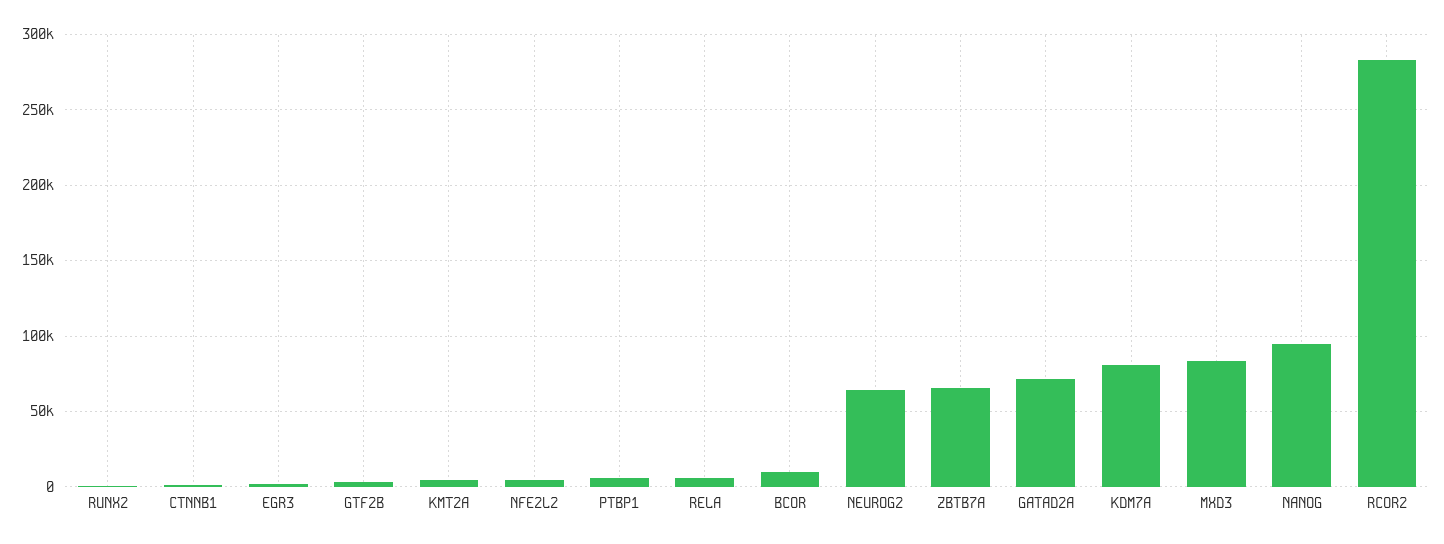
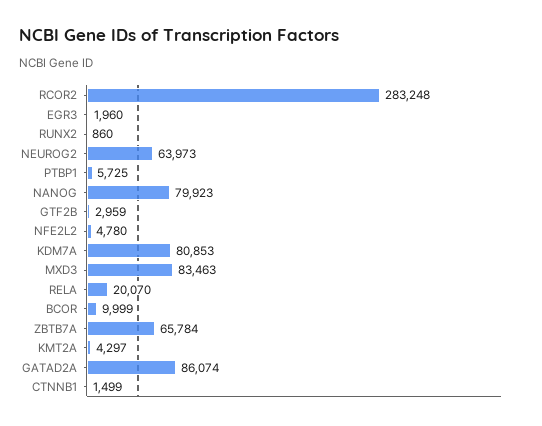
RELA: 5000 -> 20070
GATAD2A: 70000 -> 86074
NANOG: 95000 -> 79923

